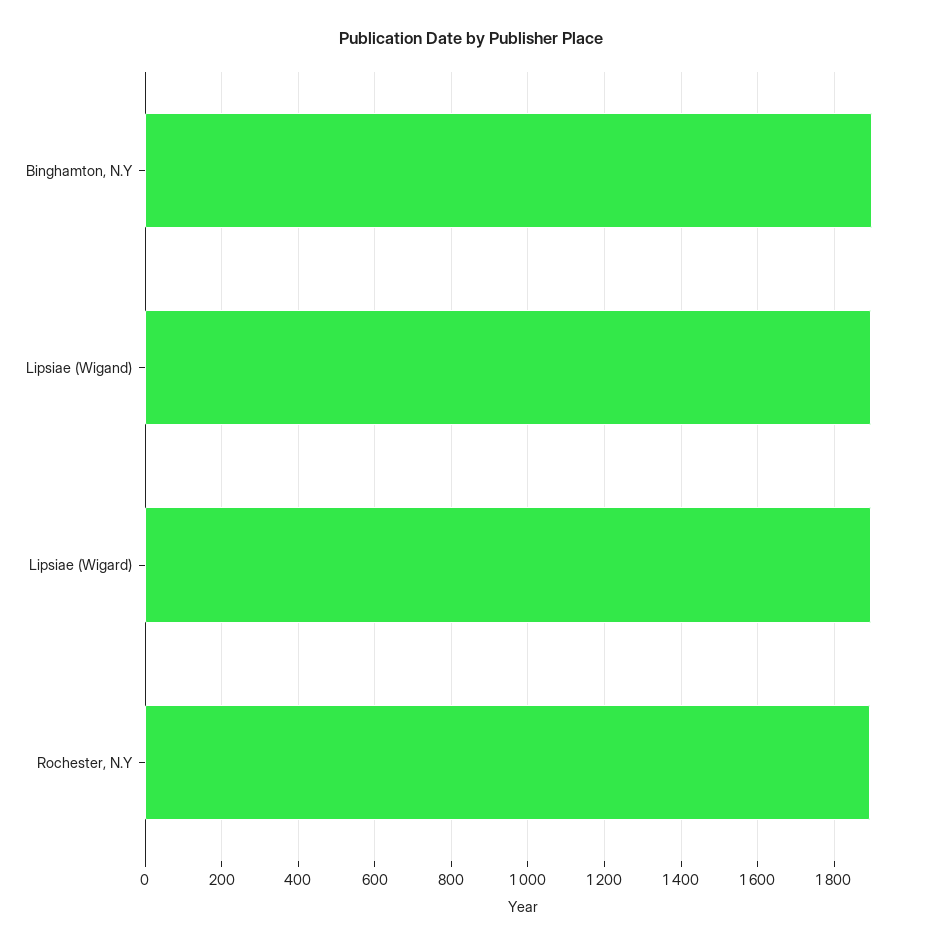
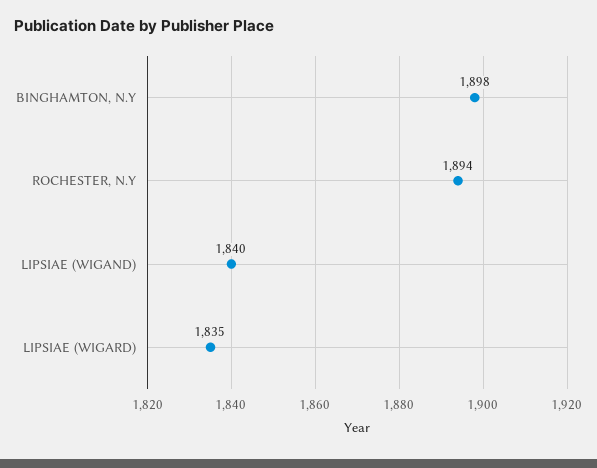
Lipsiae (Wigand): 1900 -> 1840
Lipsiae (Wigard): 1900 -> 1835

